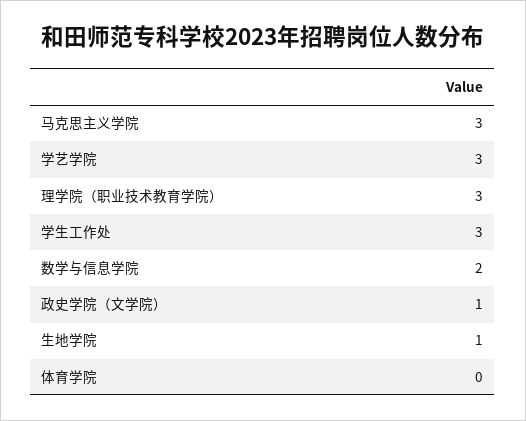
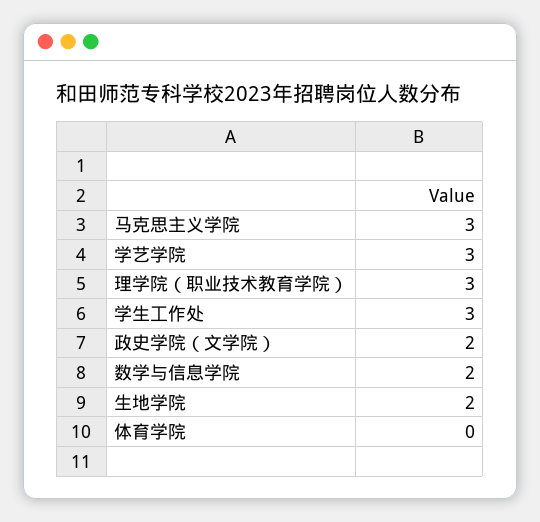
政史学院（文学院）: 1 -> 2
生地学院: 1 -> 2

